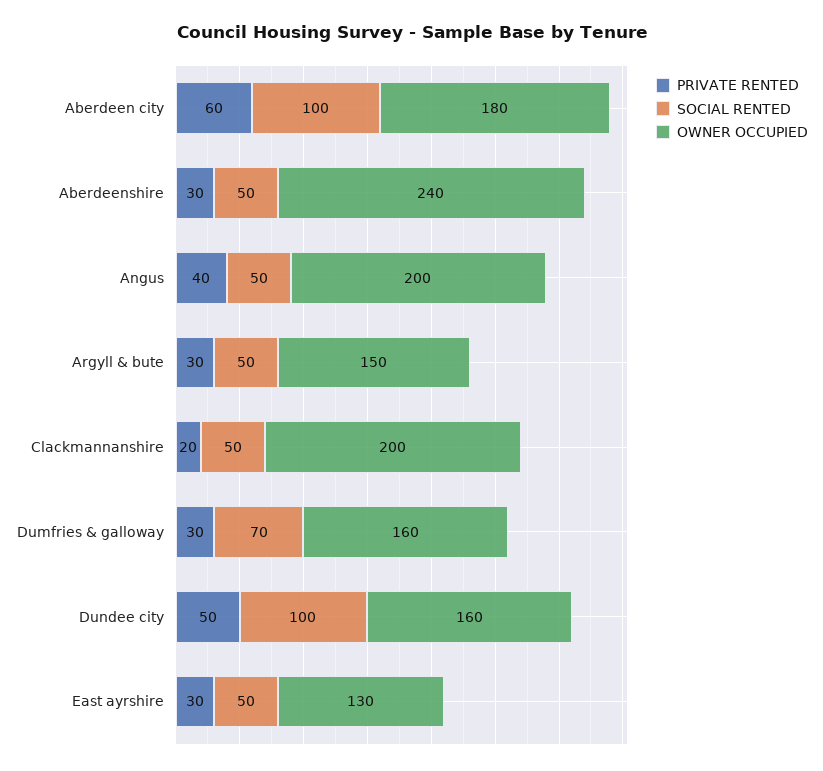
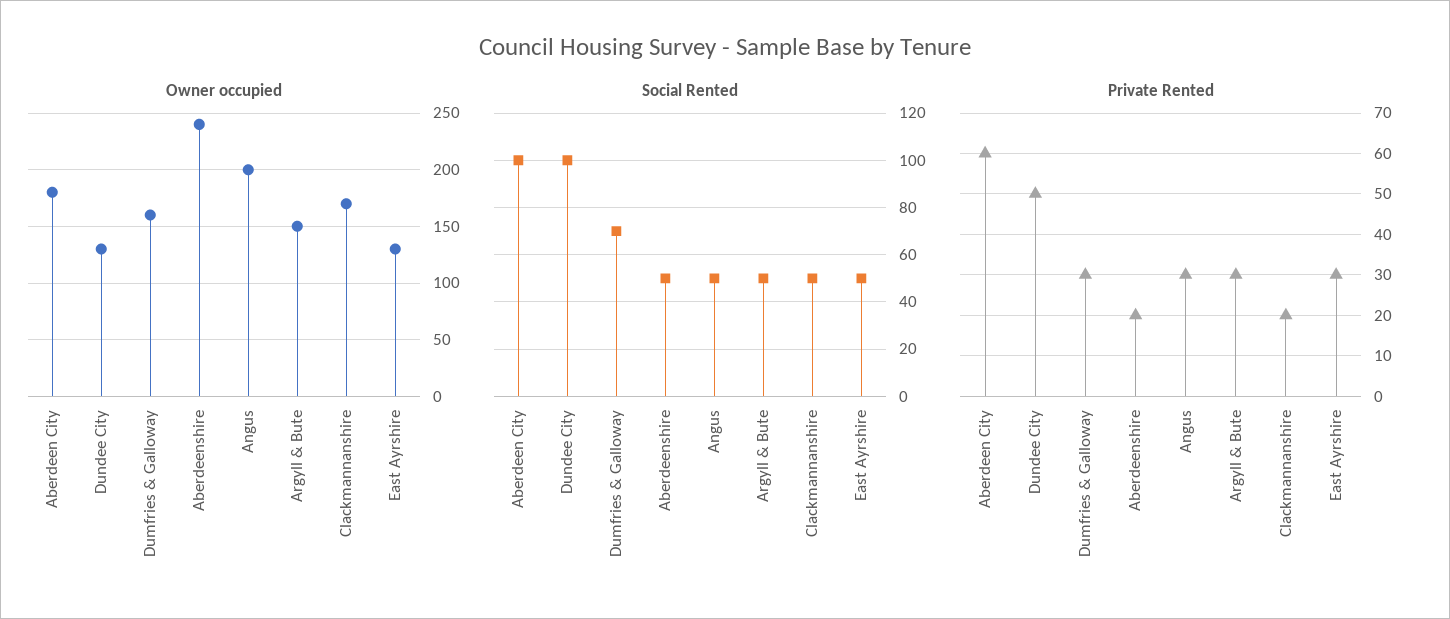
PRIVATE RENTED, Aberdeenshire: 30 -> 20
PRIVATE RENTED, Angus: 40 -> 30
OWNER OCCUPIED, Clackmannanshire: 200 -> 170
OWNER OCCUPIED, Dundee city: 160 -> 130

